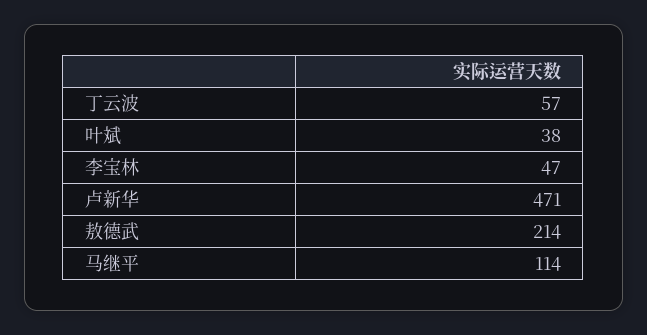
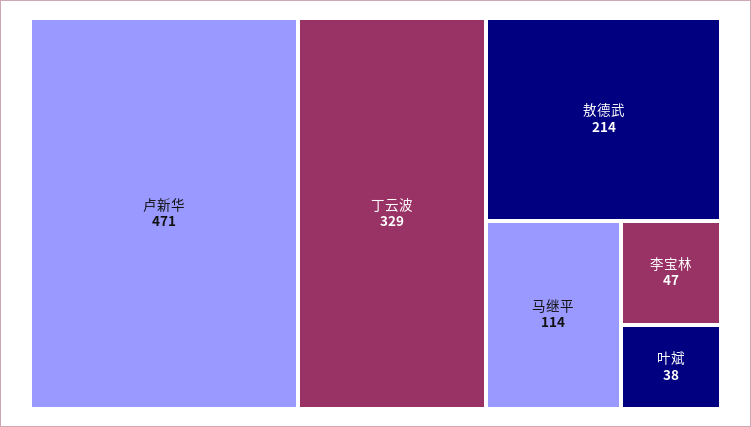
丁云波: 57 -> 329

